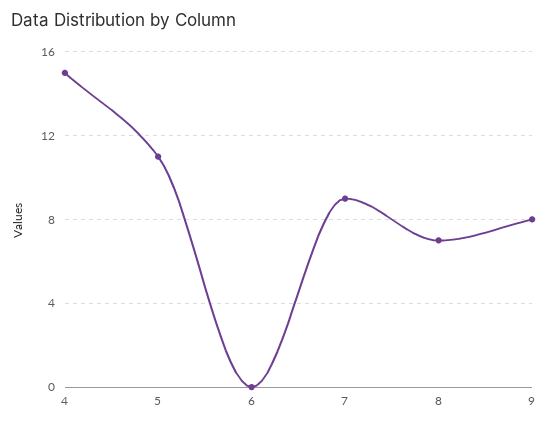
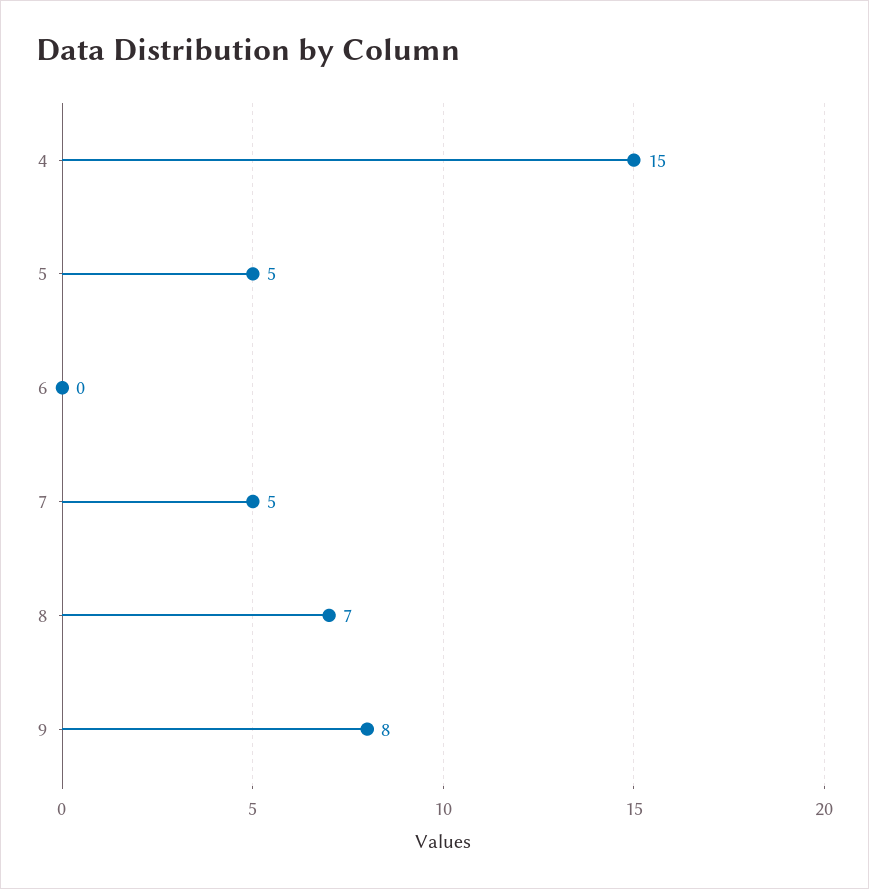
5: 11 -> 5
7: 9 -> 5

